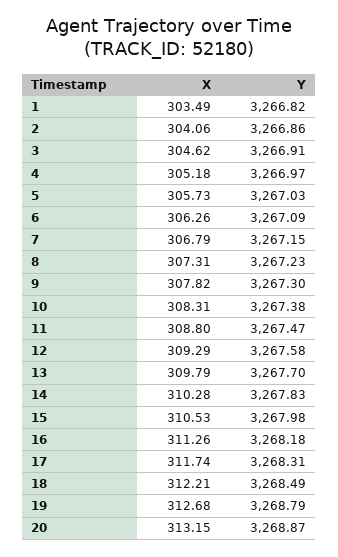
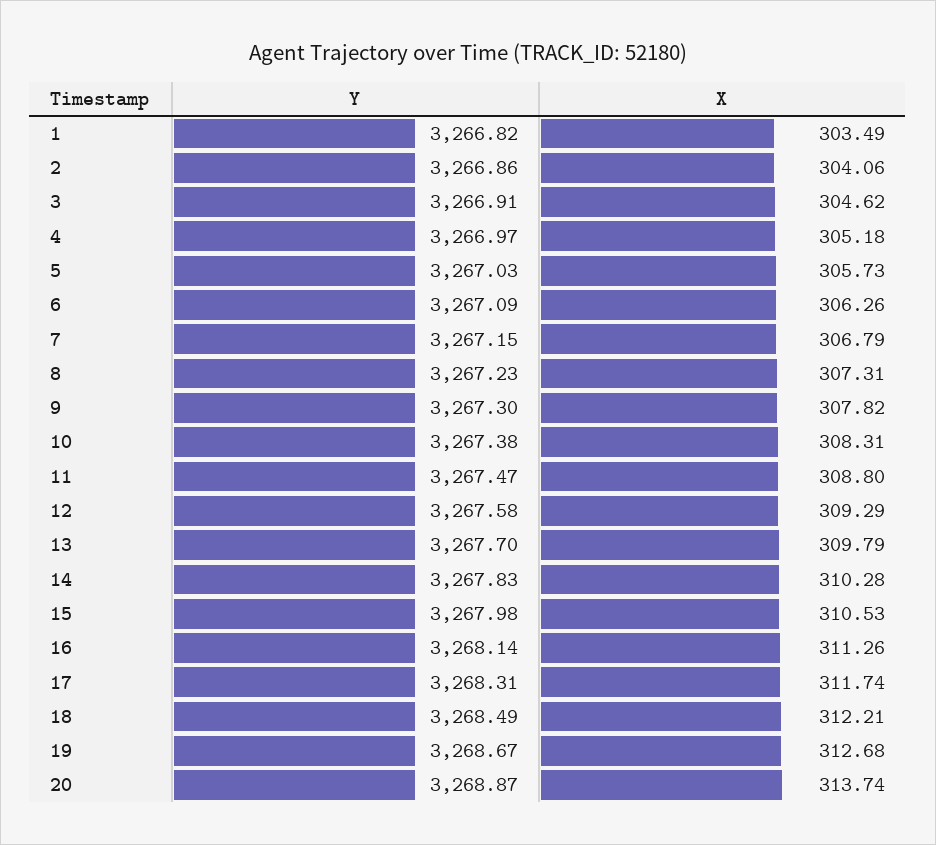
Y, 16: 3268.18 -> 3268.14
Y, 19: 3268.79 -> 3268.67
X, 20: 313.15 -> 313.74

